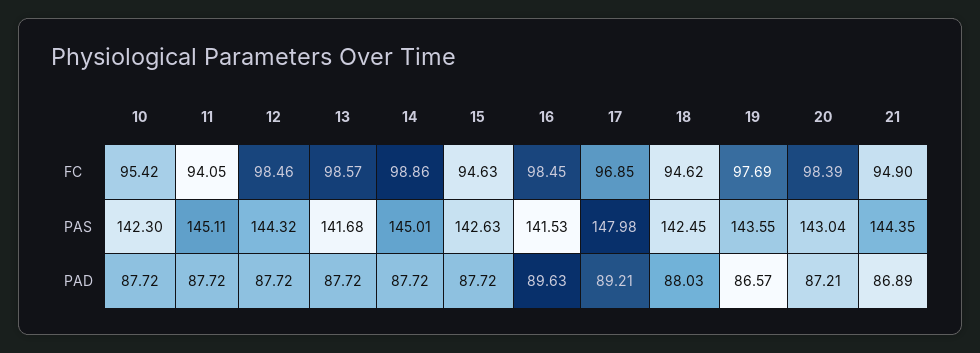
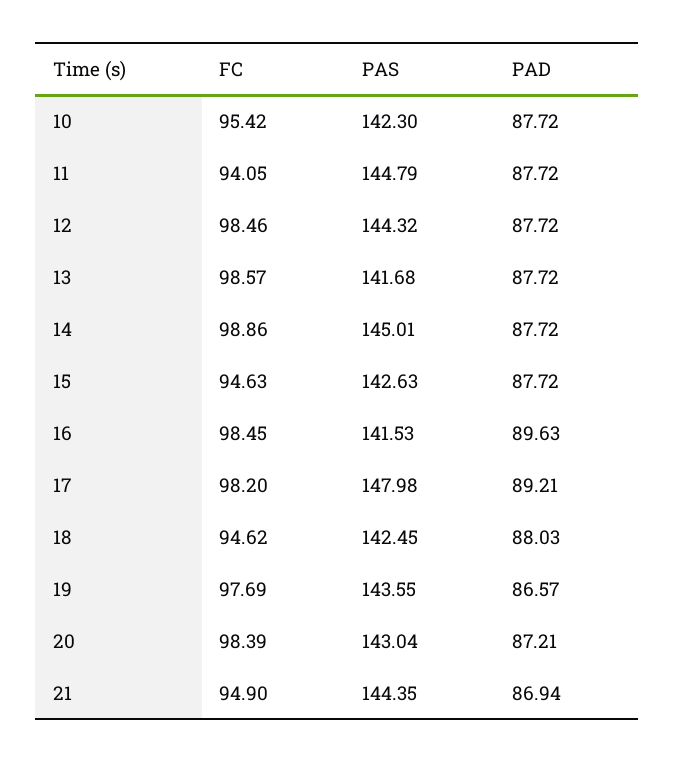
17, FC: 96.85 -> 98.2
11, PAS: 145.11 -> 144.79
21, PAD: 86.89 -> 86.94

